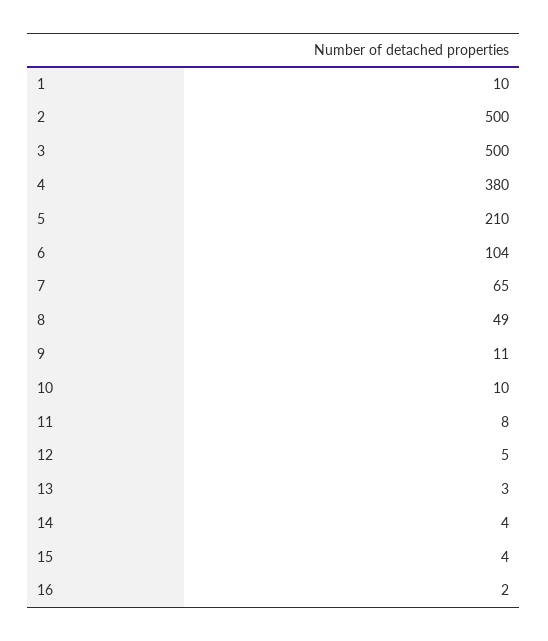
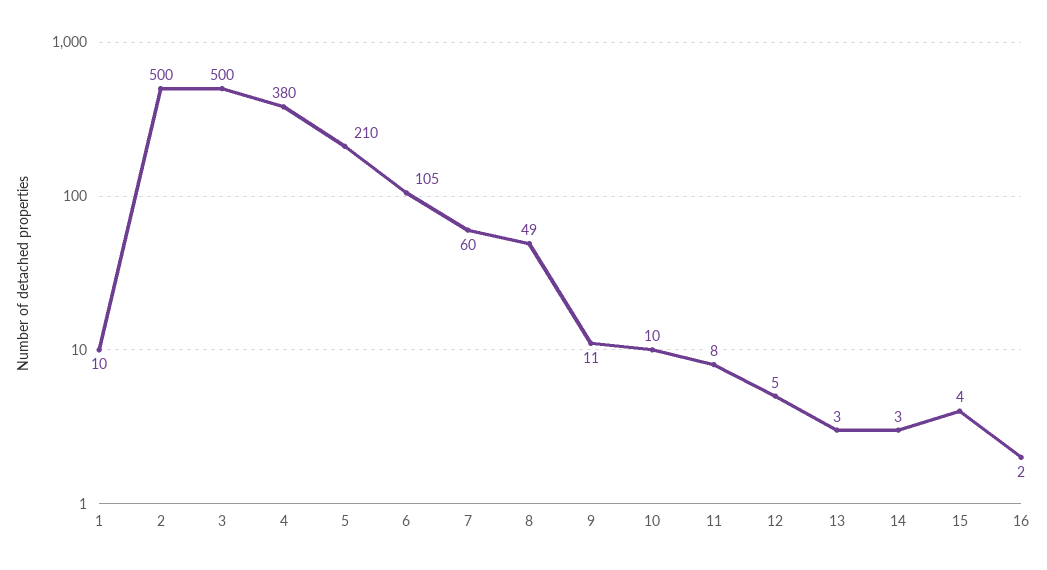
6: 104 -> 105
7: 65 -> 60
14: 4 -> 3

